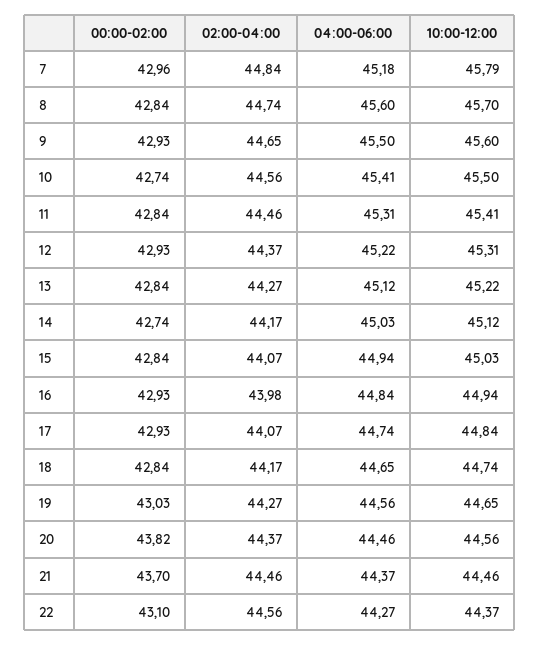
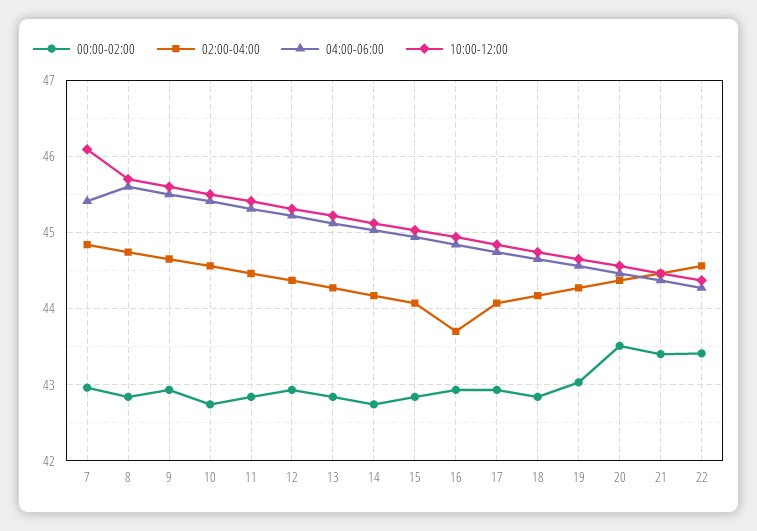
04:00-06:00, 7: 45.18 -> 45.4
10:00-12:00, 7: 45.79 -> 46.1
02:00-04:00, 16: 43.98 -> 43.7
00:00-02:00, 20: 43.82 -> 43.5
00:00-02:00, 21: 43.7 -> 43.4
00:00-02:00, 22: 43.1 -> 43.4

